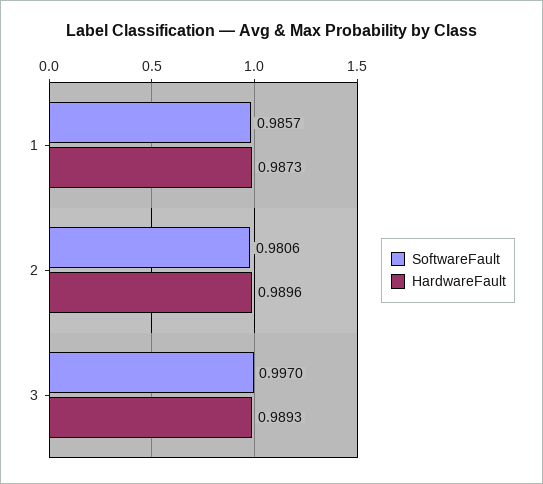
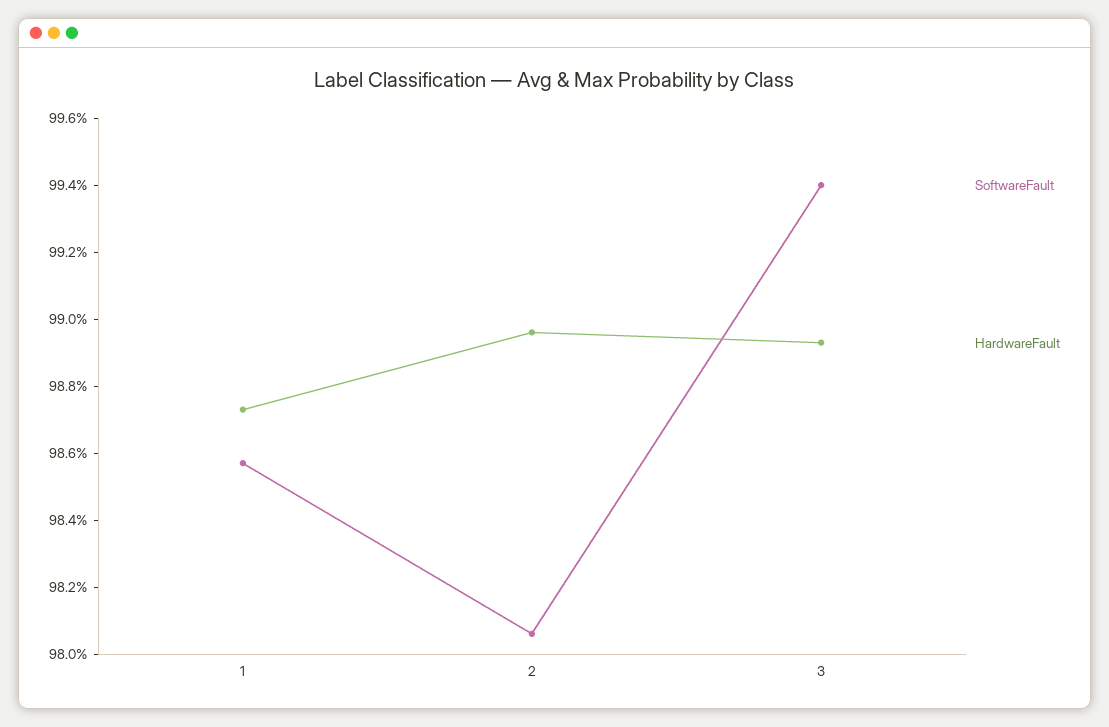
SoftwareFault, 3: 0.997 -> 0.994

